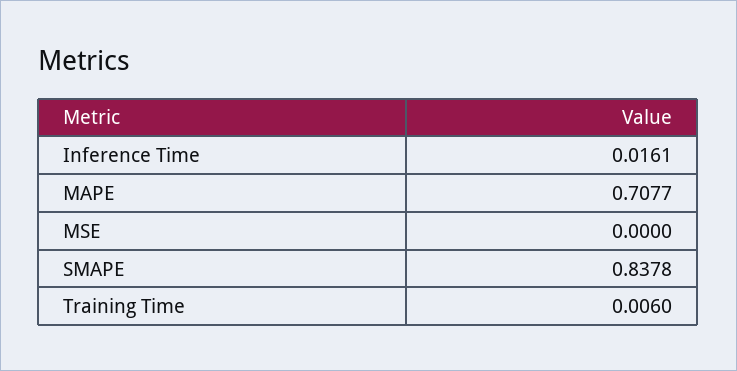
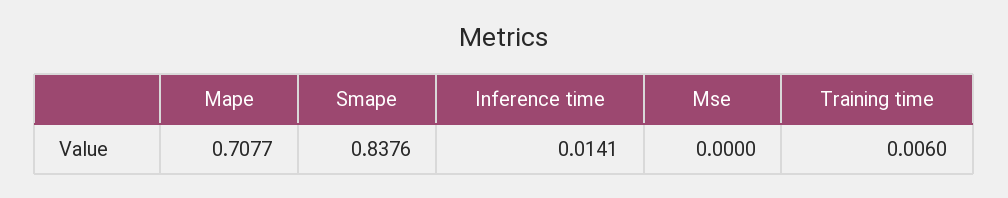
Inference Time: 0.0161 -> 0.0141
SMAPE: 0.8378 -> 0.8376

